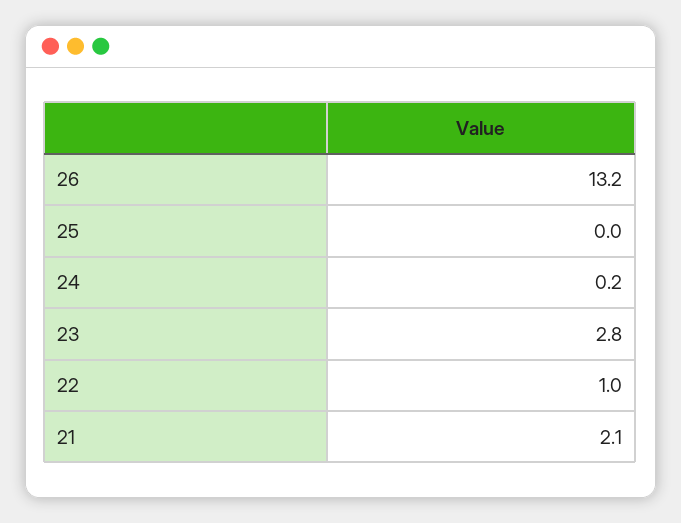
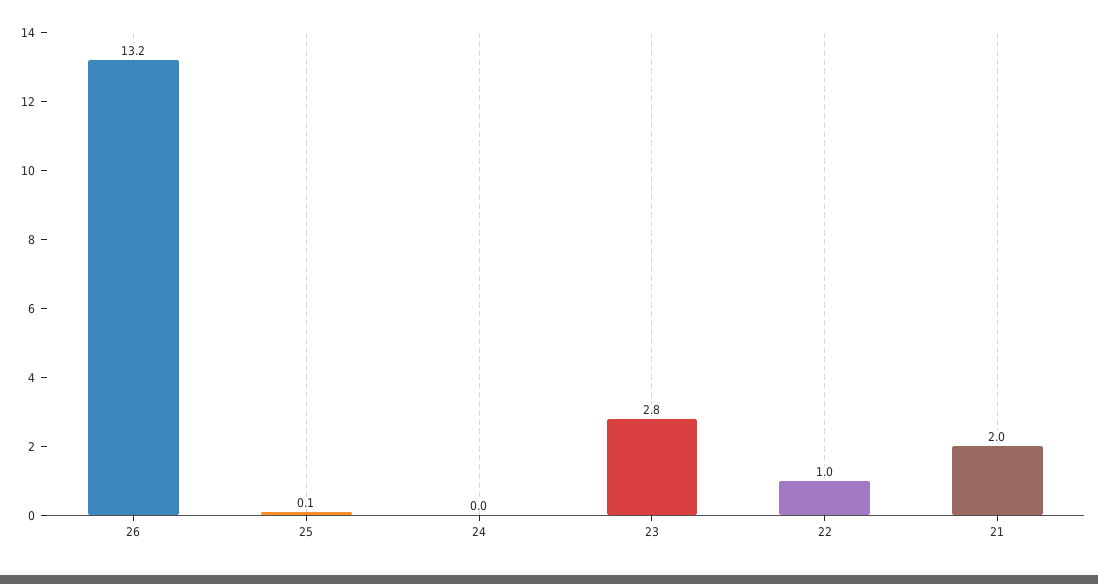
25: 0 -> 0.1
24: 0.2 -> 0
21: 2.1 -> 2

